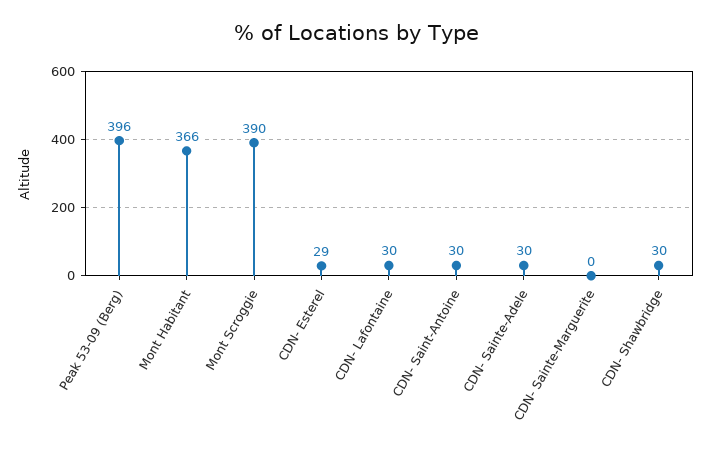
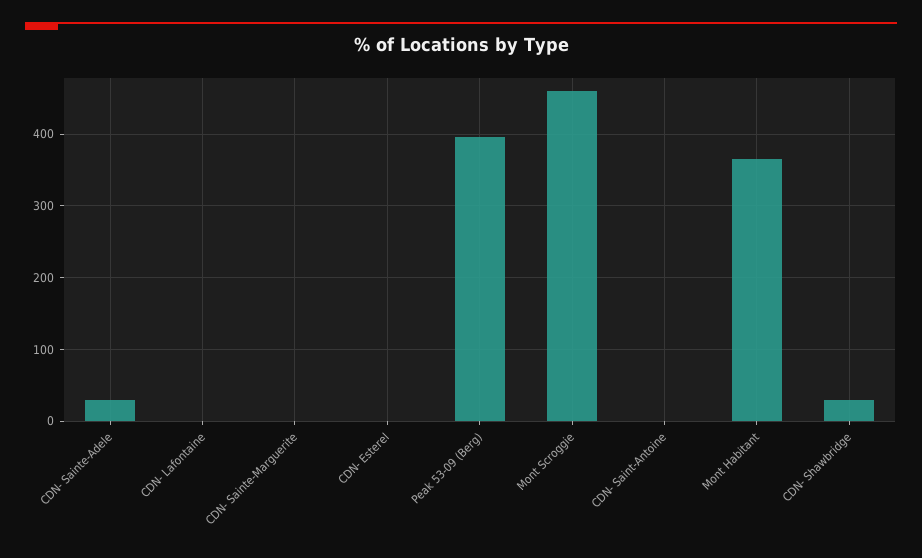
Mont Scroggie: 390 -> 460
CDN- Esterel: 29 -> 0
CDN- Lafontaine: 30 -> 0
CDN- Saint-Antoine: 30 -> 0

